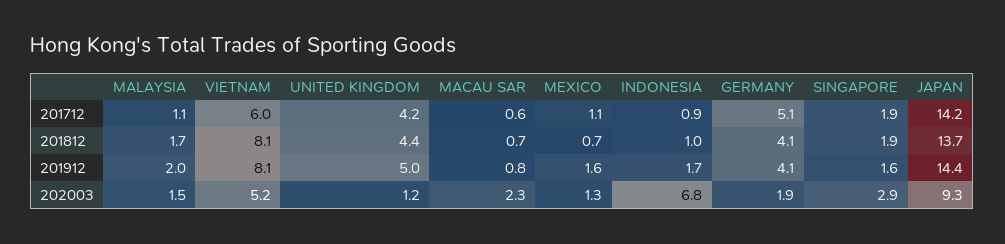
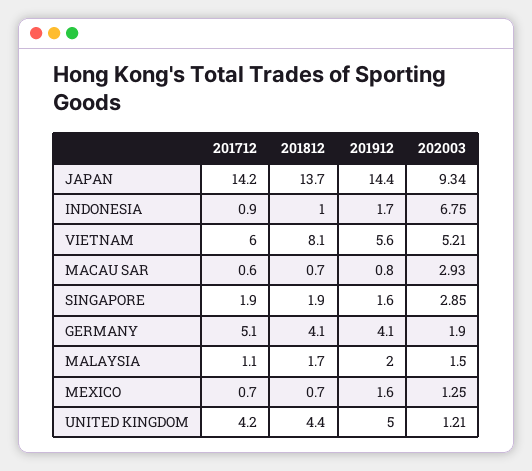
MEXICO, 201712: 1.1 -> 0.7
VIETNAM, 201912: 8.1 -> 5.6
MACAU SAR, 202003: 2.3 -> 2.93

